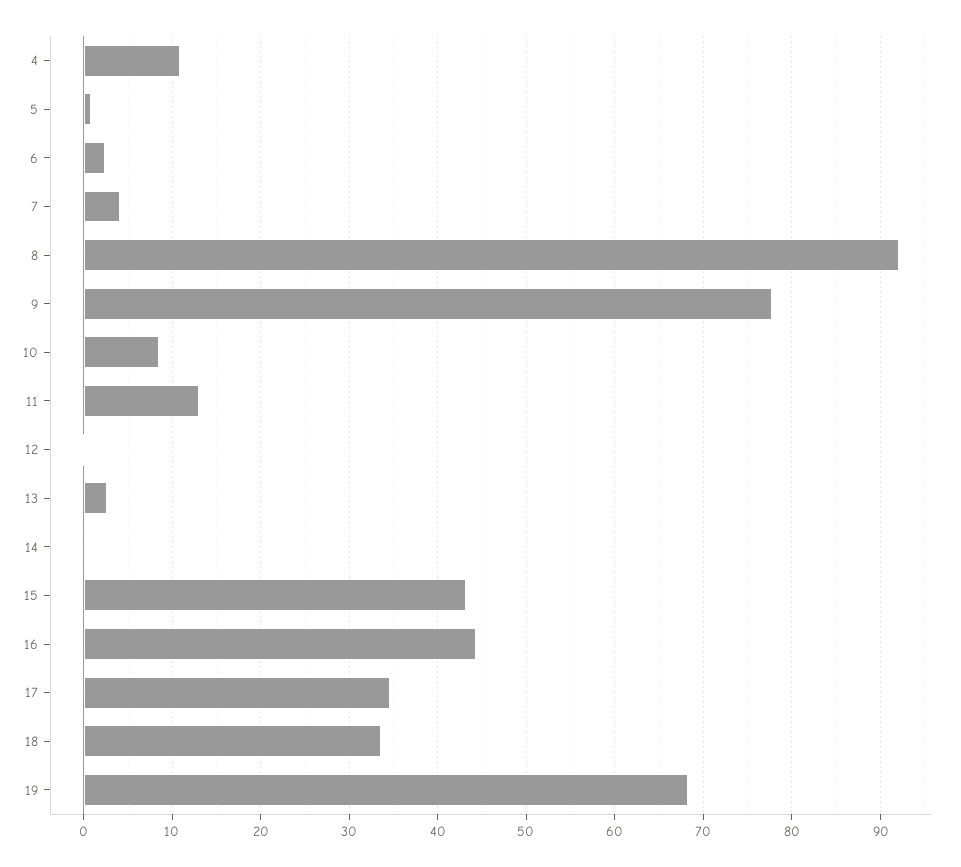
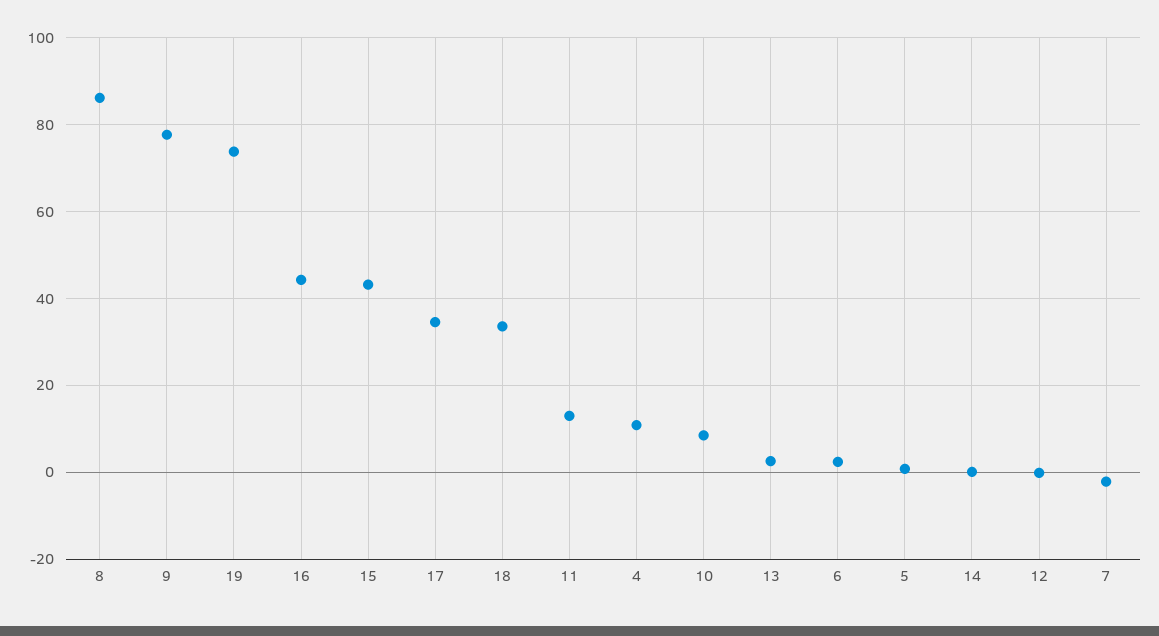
7: 4 -> -2
8: 92 -> 86
19: 68 -> 74

